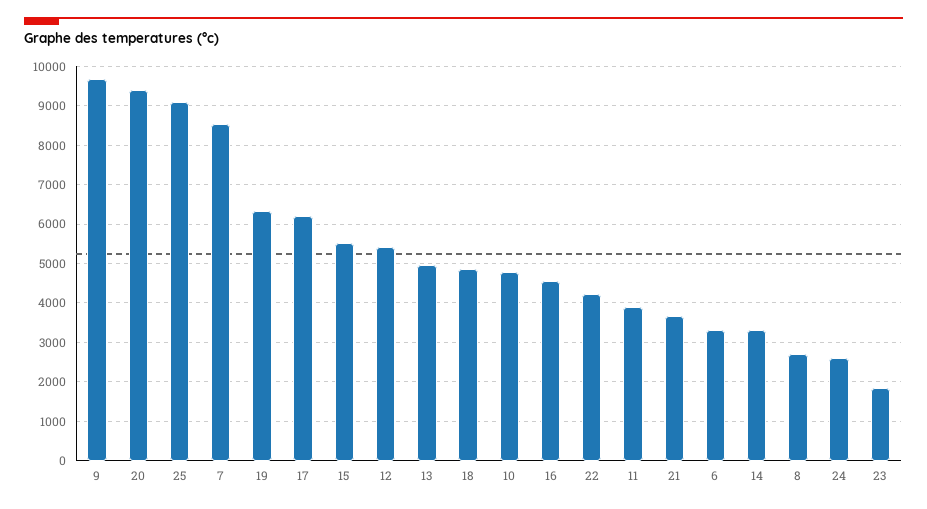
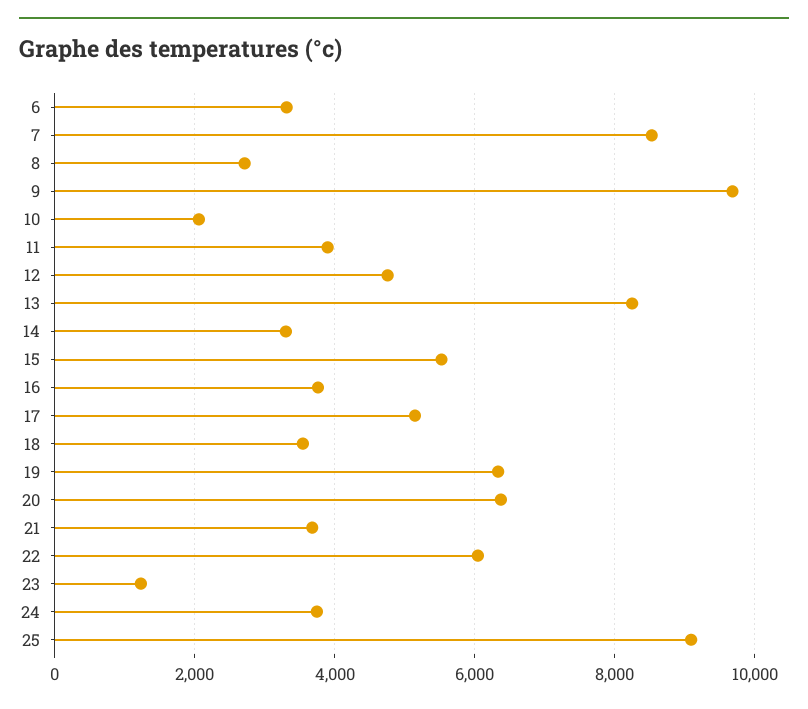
20: 9400 -> 6400
17: 6200 -> 5200
12: 5400 -> 4800
13: 5000 -> 8200
18: 4800 -> 3600
10: 4800 -> 2000
16: 4600 -> 3800
22: 4200 -> 6000
24: 2600 -> 3800
23: 1800 -> 1200

